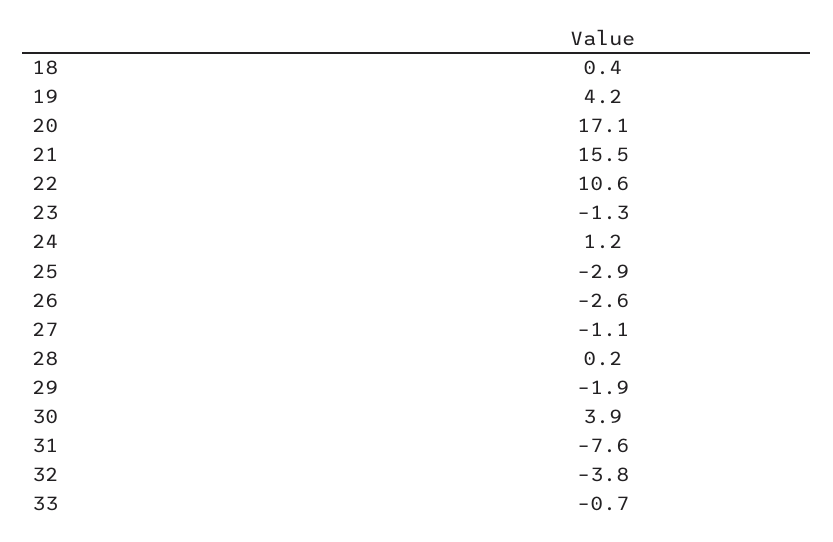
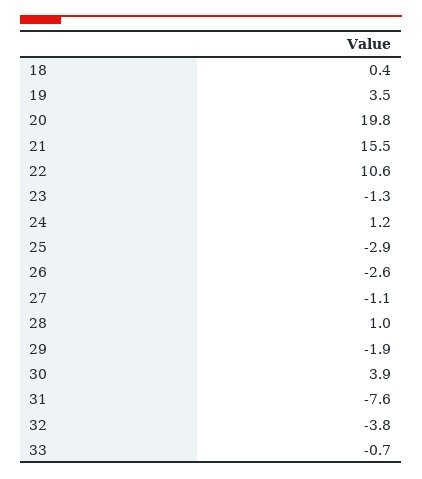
19: 4.2 -> 3.5
20: 17.1 -> 19.8
28: 0.2 -> 1

